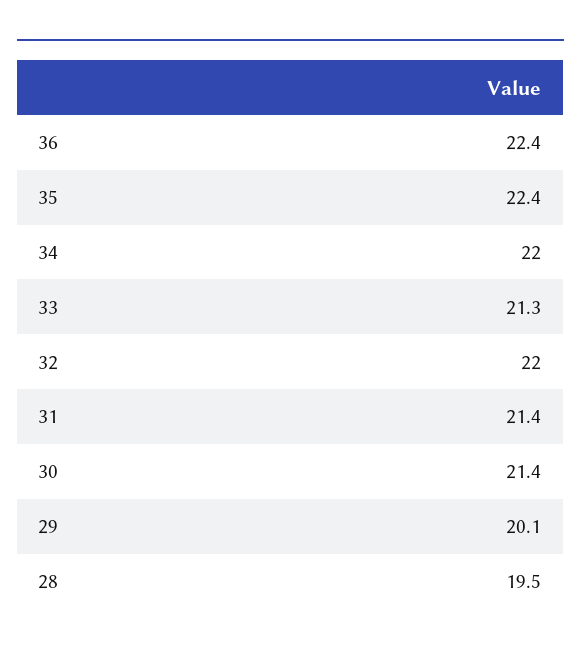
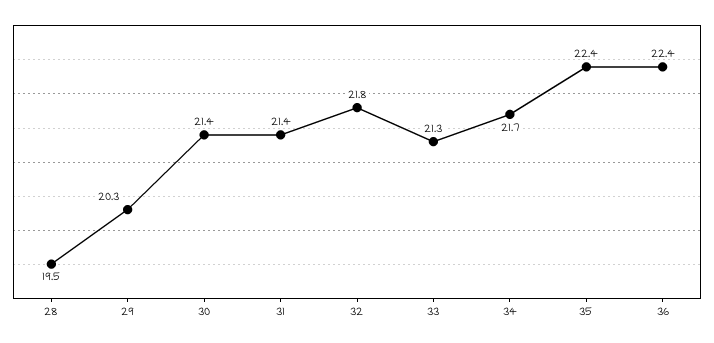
34: 22 -> 21.7
32: 22 -> 21.8
29: 20.1 -> 20.3

